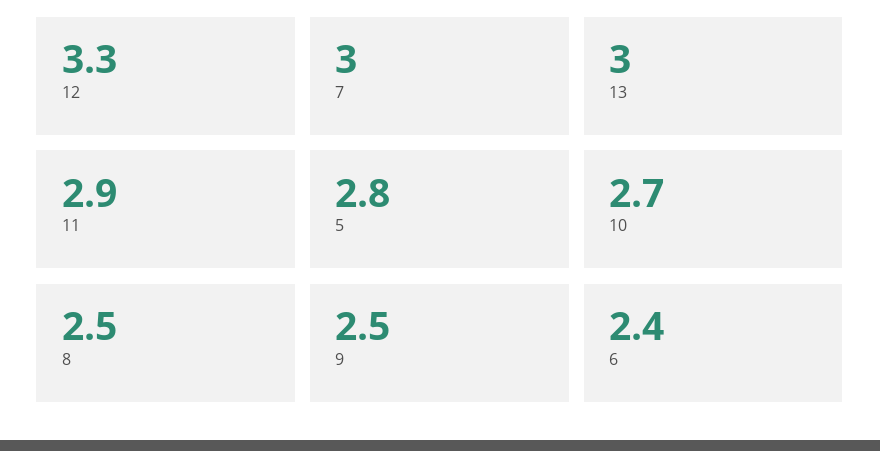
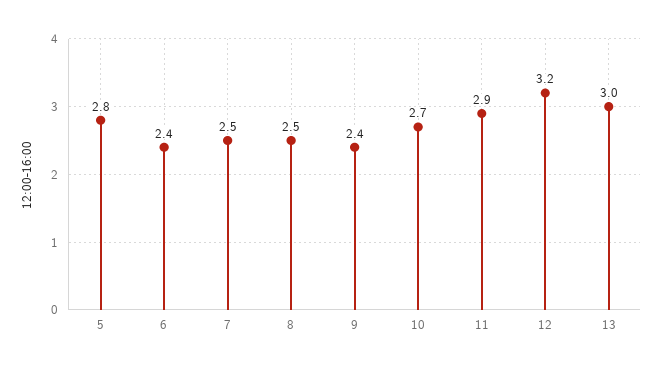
12: 3.3 -> 3.2
7: 3 -> 2.5
9: 2.5 -> 2.4

